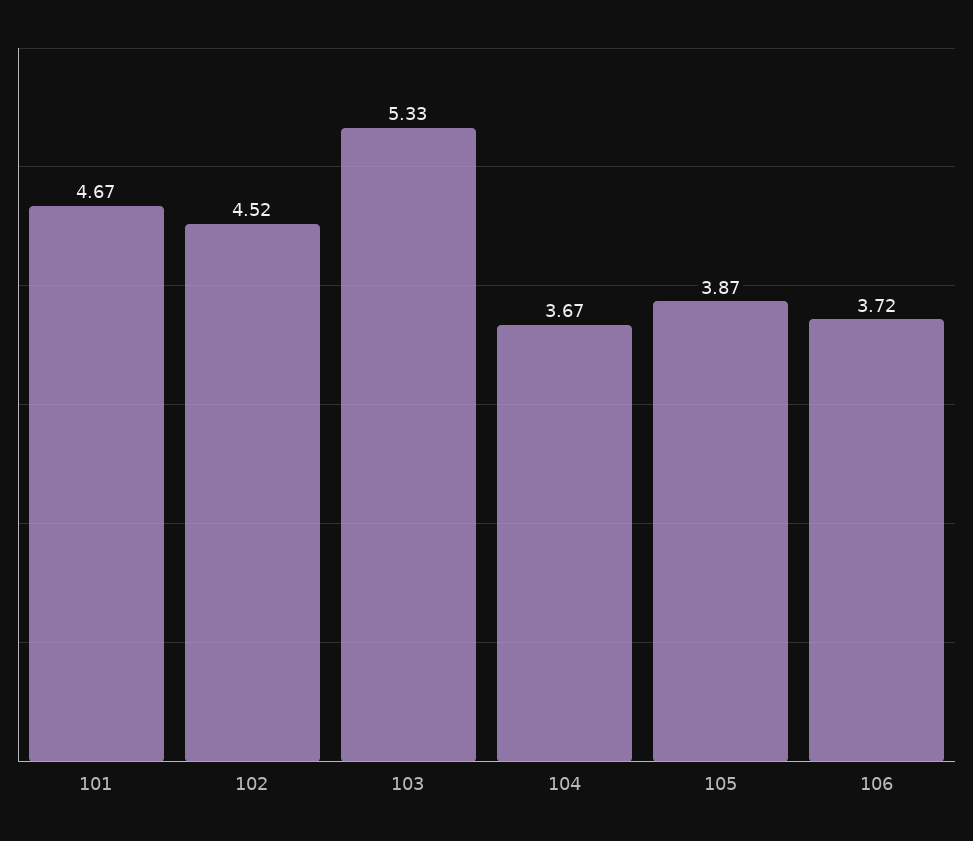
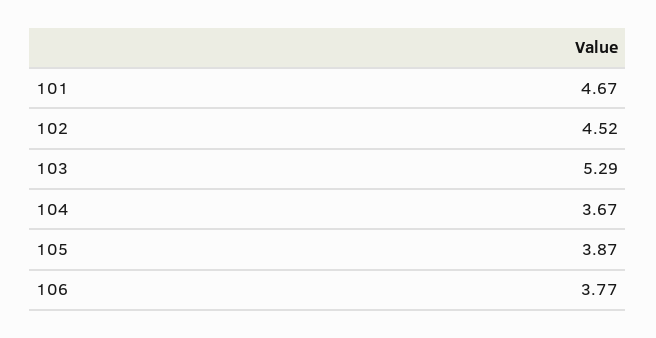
103: 5.33 -> 5.29
106: 3.72 -> 3.77

